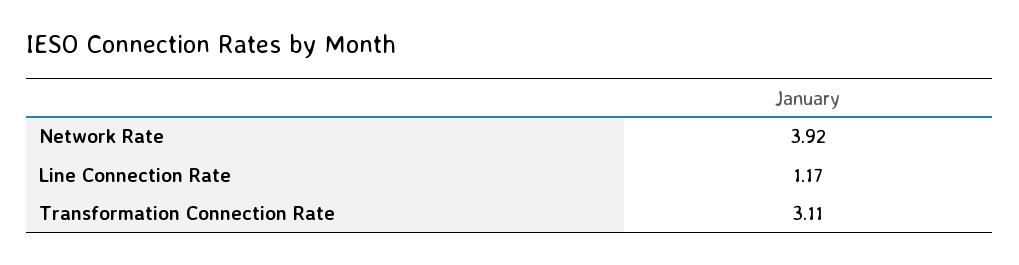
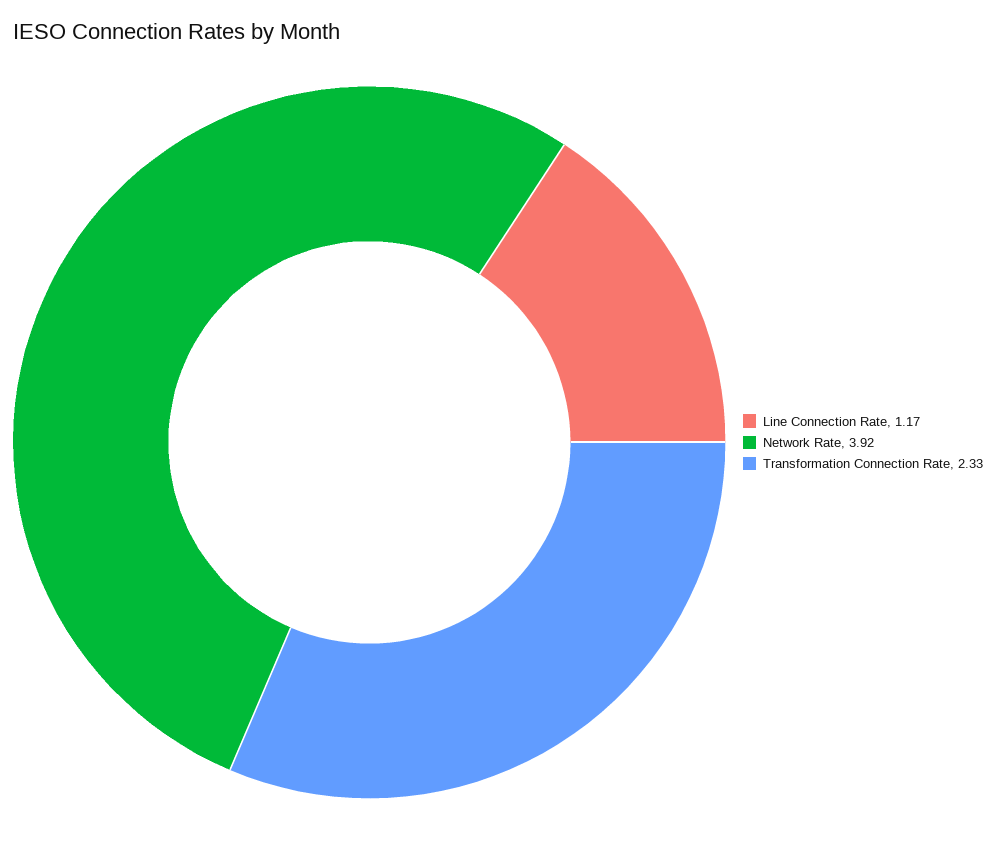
Transformation Connection Rate: 3.11 -> 2.33

